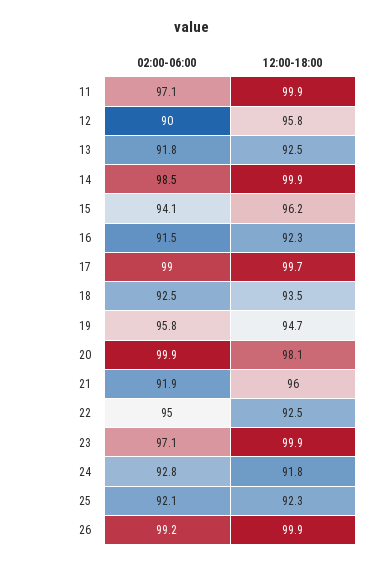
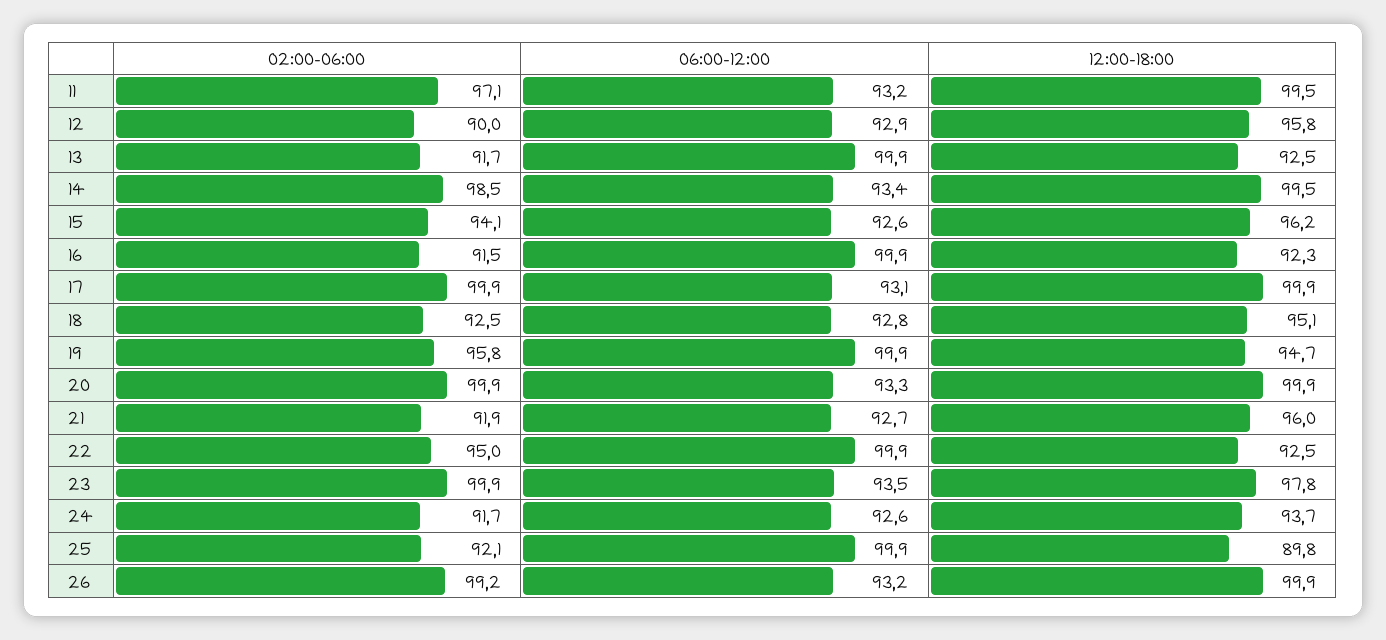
12:00-18:00, 11: 99.9 -> 99.5
02:00-06:00, 13: 91.8 -> 91.7
12:00-18:00, 14: 99.9 -> 99.5
02:00-06:00, 17: 99 -> 99.9
12:00-18:00, 17: 99.7 -> 99.9
12:00-18:00, 18: 93.5 -> 95.1
12:00-18:00, 20: 98.1 -> 99.9
02:00-06:00, 23: 97.1 -> 99.9
12:00-18:00, 23: 99.9 -> 97.8
02:00-06:00, 24: 92.8 -> 91.7
12:00-18:00, 24: 91.8 -> 93.7
12:00-18:00, 25: 92.3 -> 89.8
06:00-12:00, 11: none -> 93.2
06:00-12:00, 12: none -> 92.9
06:00-12:00, 13: none -> 99.9
06:00-12:00, 14: none -> 93.4
06:00-12:00, 15: none -> 92.6
06:00-12:00, 16: none -> 99.9
06:00-12:00, 17: none -> 93.1
06:00-12:00, 18: none -> 92.8
06:00-12:00, 19: none -> 99.9
06:00-12:00, 20: none -> 93.3
06:00-12:00, 21: none -> 92.7
06:00-12:00, 22: none -> 99.9
06:00-12:00, 23: none -> 93.5
06:00-12:00, 24: none -> 92.6
06:00-12:00, 25: none -> 99.9
06:00-12:00, 26: none -> 93.2

